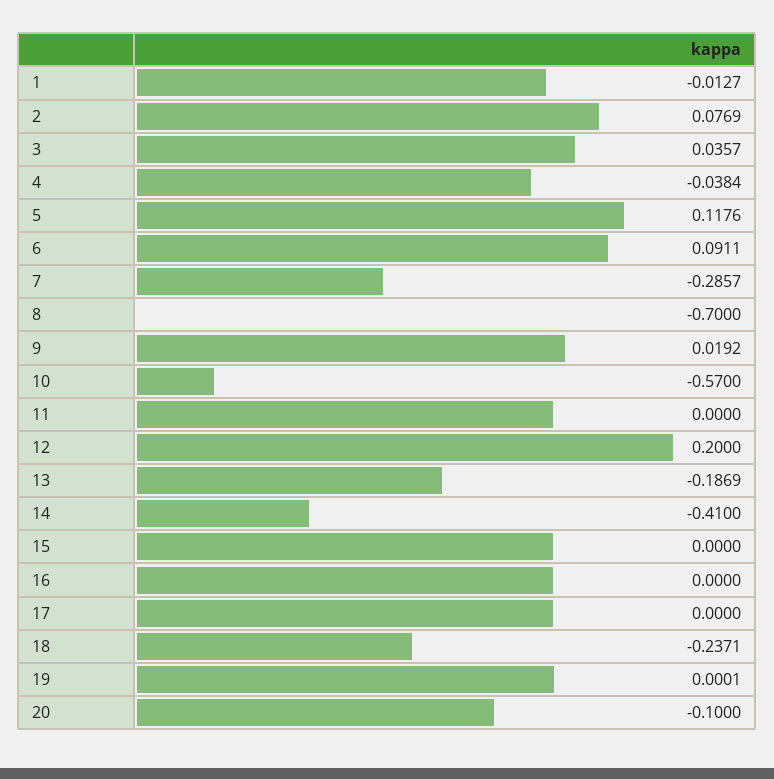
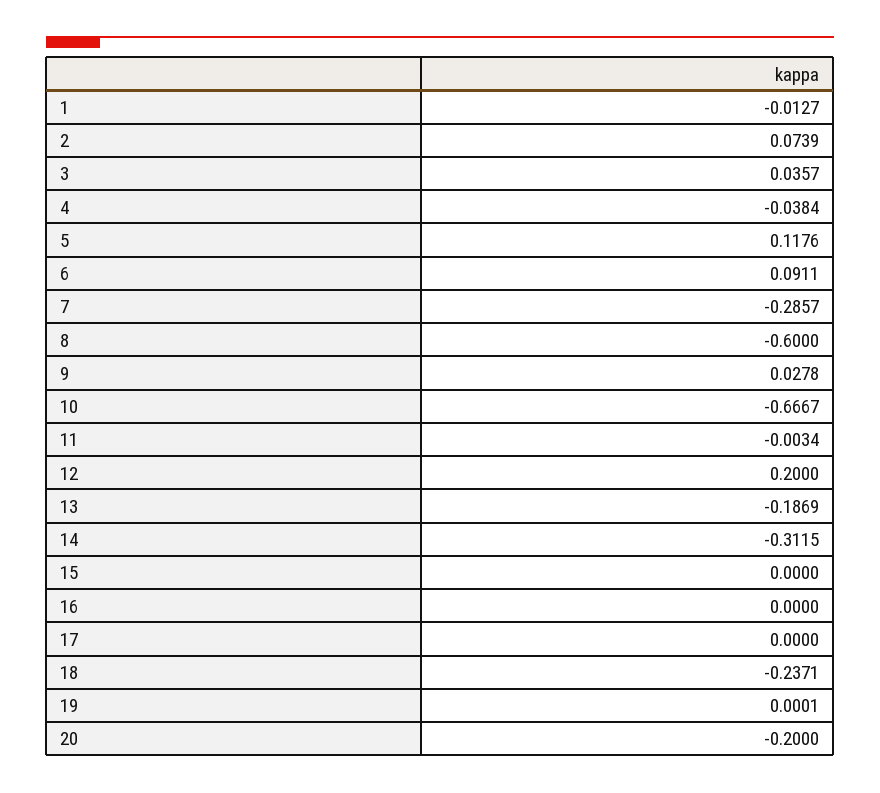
2: 0.0769 -> 0.0739
8: -0.7 -> -0.6
9: 0.0192 -> 0.0278
10: -0.57 -> -0.6667
11: 0 -> -0.0034
14: -0.41 -> -0.3115
20: -0.1 -> -0.2

